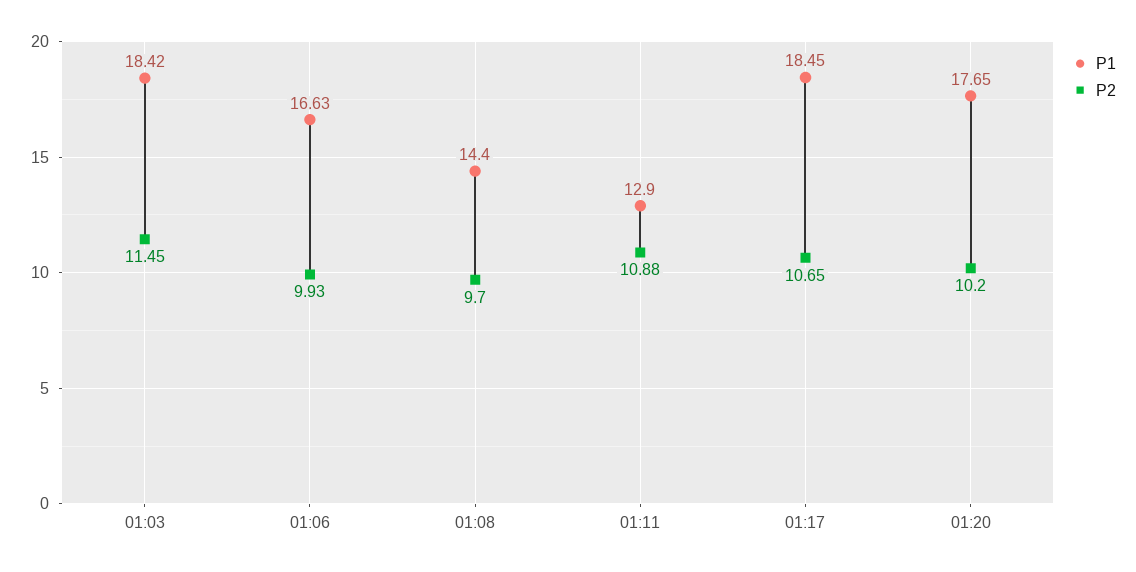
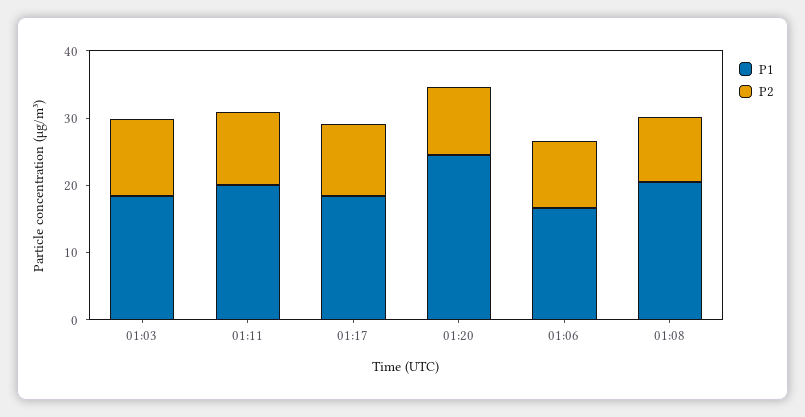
P1, 01:08: 14.4 -> 20
P1, 01:11: 12.9 -> 20
P1, 01:20: 17.65 -> 24

